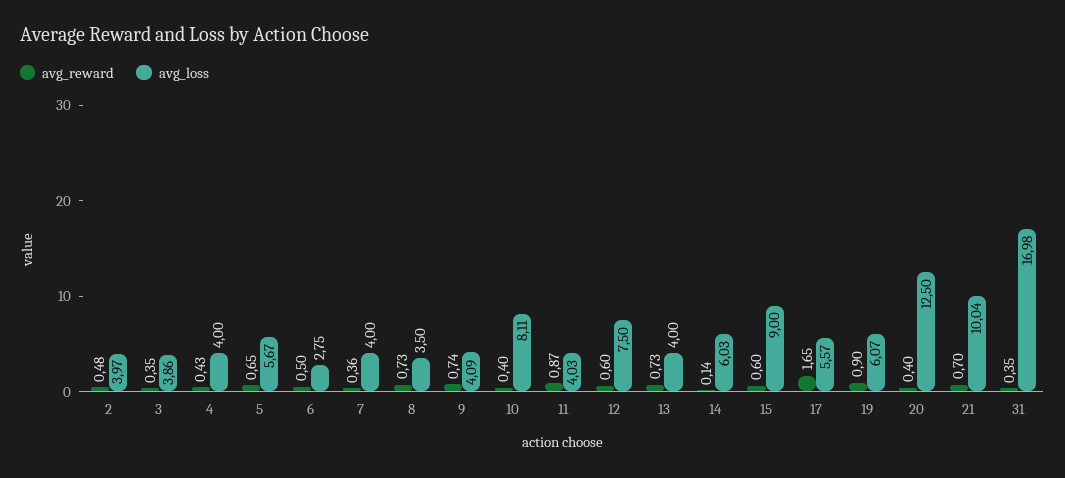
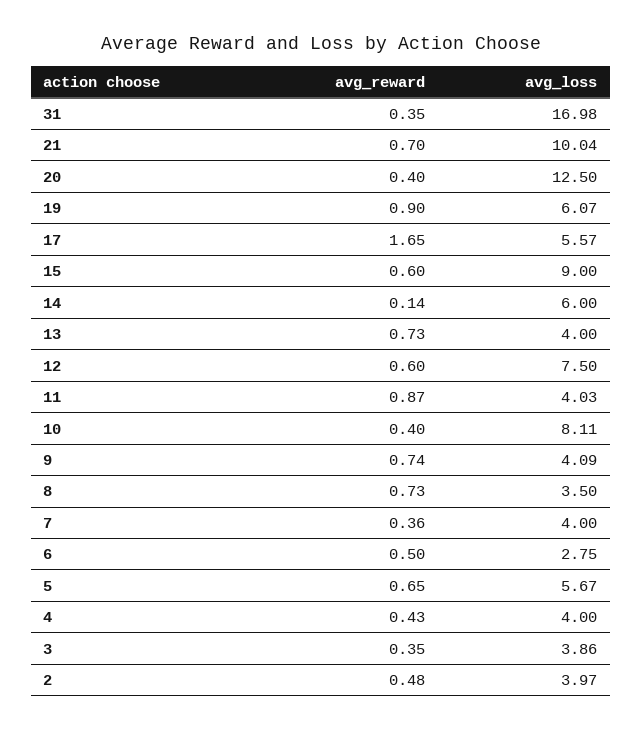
avg_loss, 14: 6.03 -> 6

